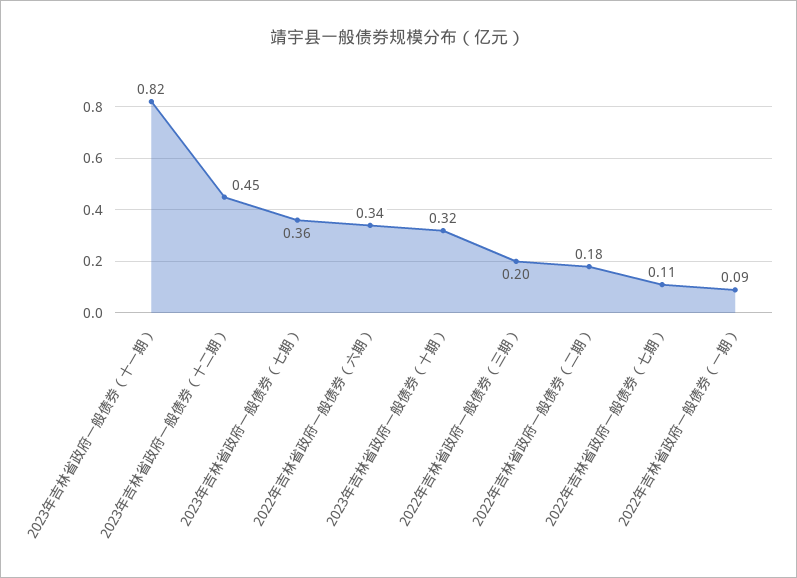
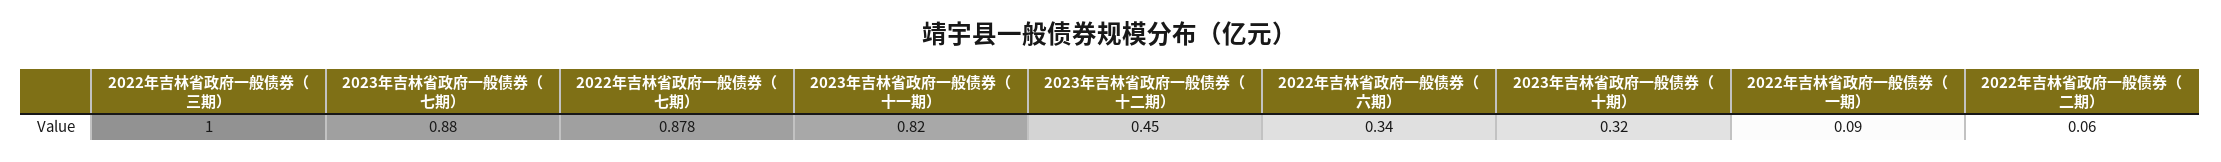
2023年吉林省政府一般债券（七期）: 0.36 -> 0.88
2022年吉林省政府一般债券（三期）: 0.2 -> 1
2022年吉林省政府一般债券（二期）: 0.18 -> 0.06
2022年吉林省政府一般债券（七期）: 0.11 -> 0.878

